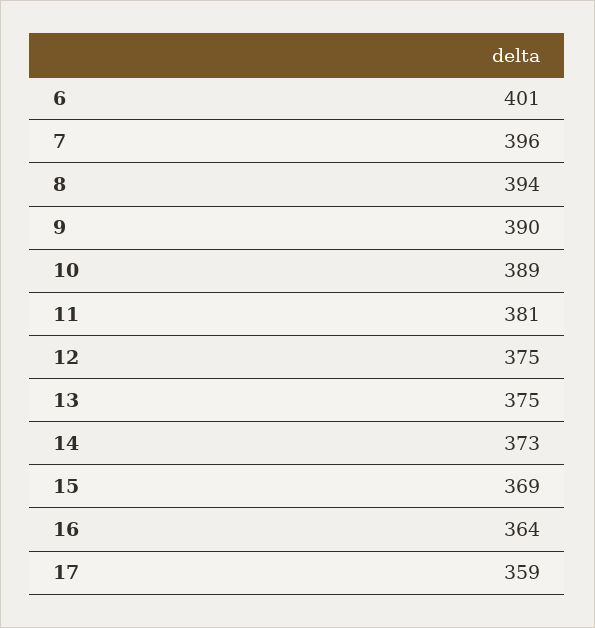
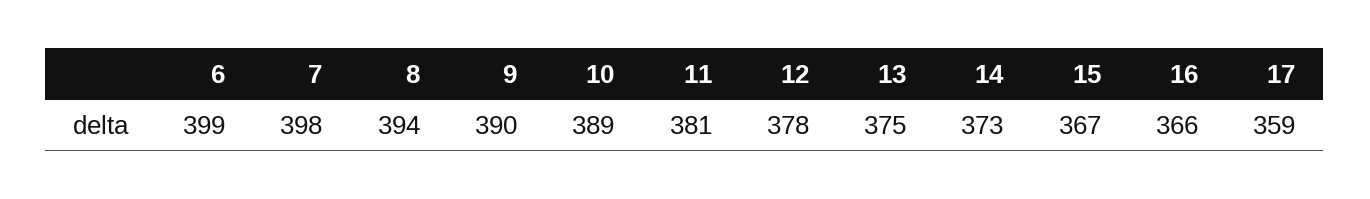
6: 401 -> 399
7: 396 -> 398
12: 375 -> 378
15: 369 -> 367
16: 364 -> 366

